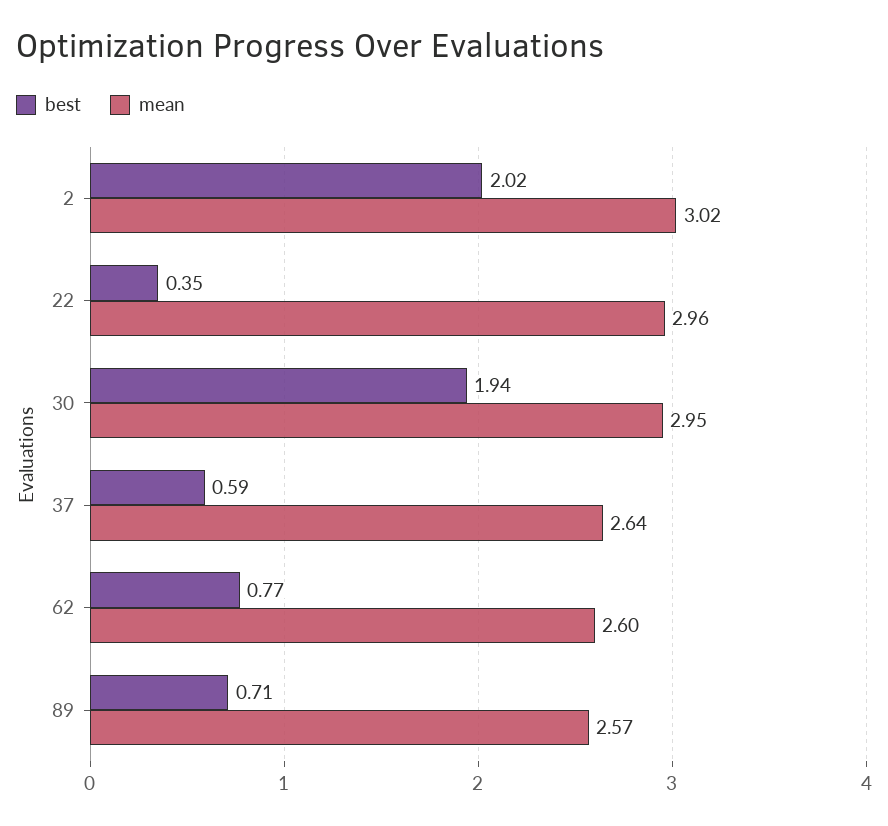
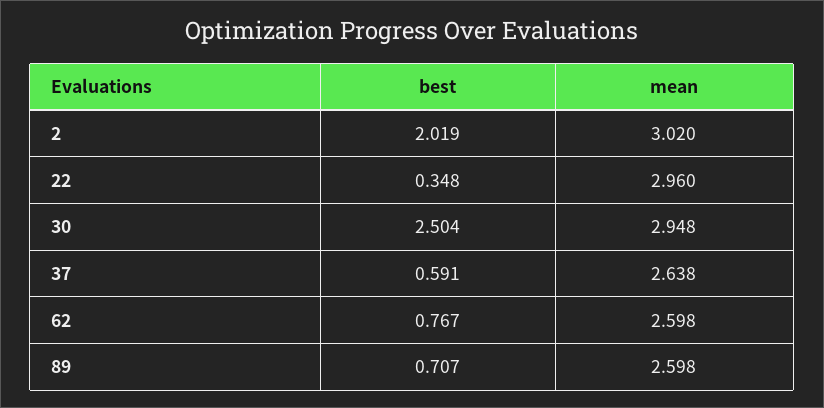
best, 30: 1.94 -> 2.504
mean, 89: 2.57 -> 2.598

